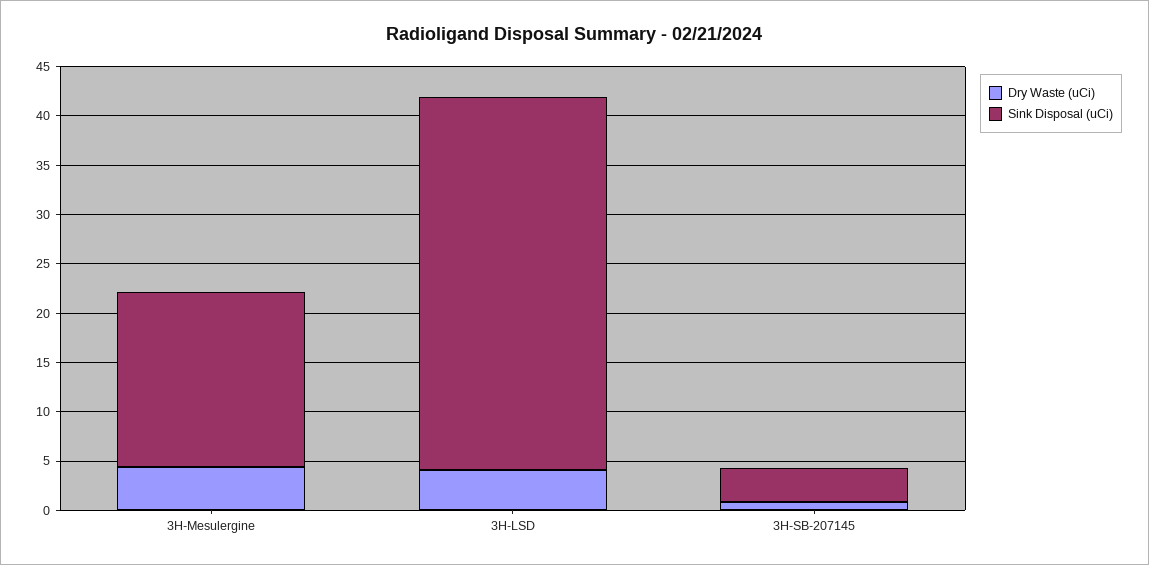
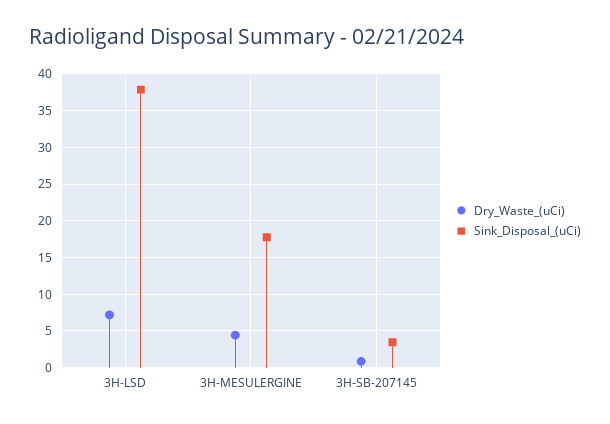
Dry Waste (uCi), 3H-LSD: 4 -> 7

